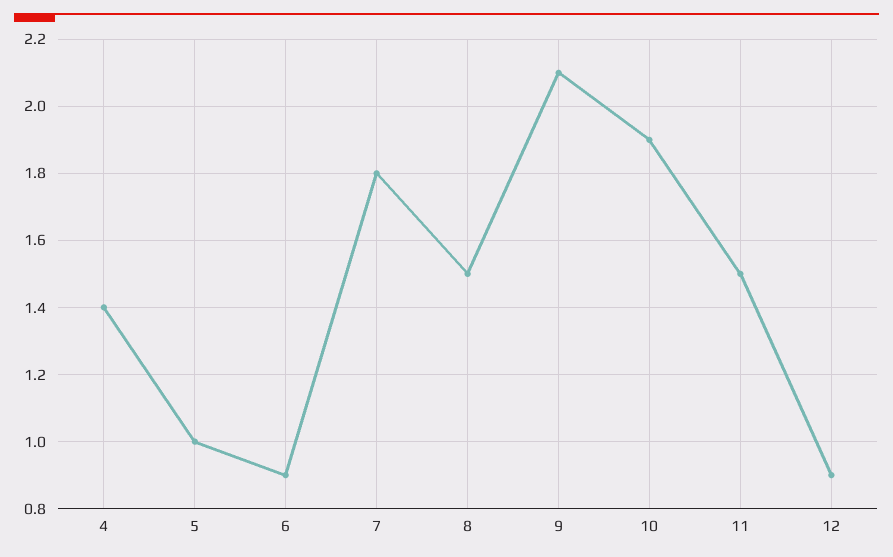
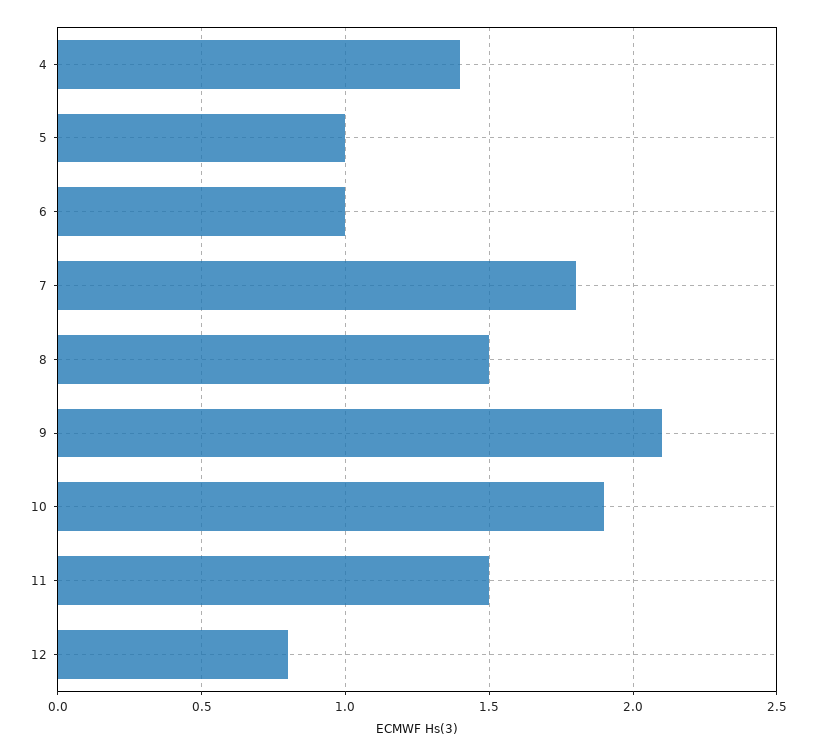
6: 0.9 -> 1
12: 0.9 -> 0.8

